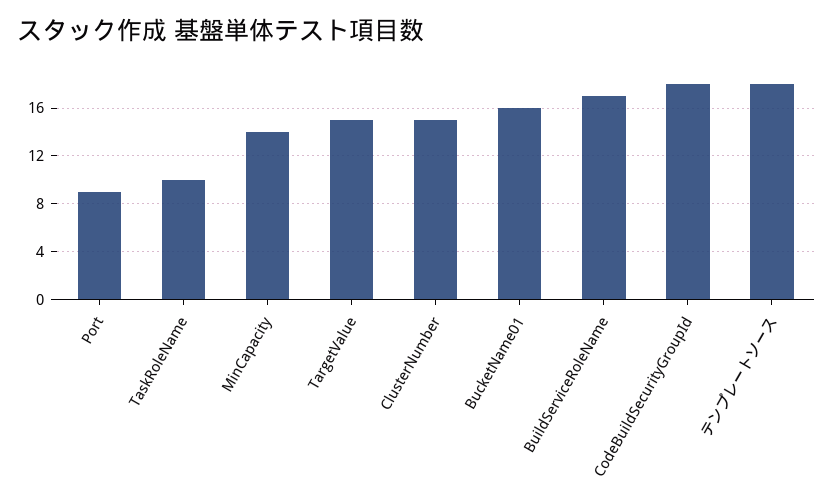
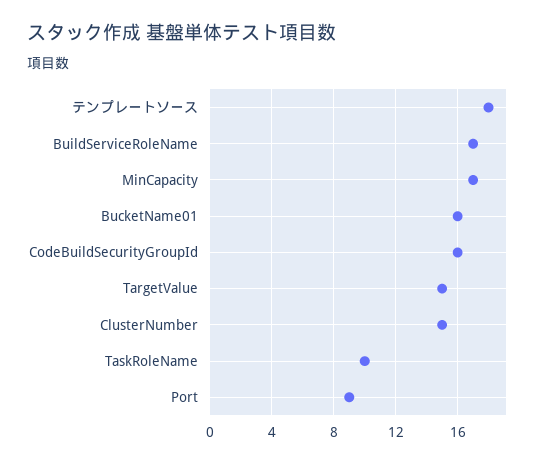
MinCapacity: 14 -> 17
CodeBuildSecurityGroupId: 18 -> 16

